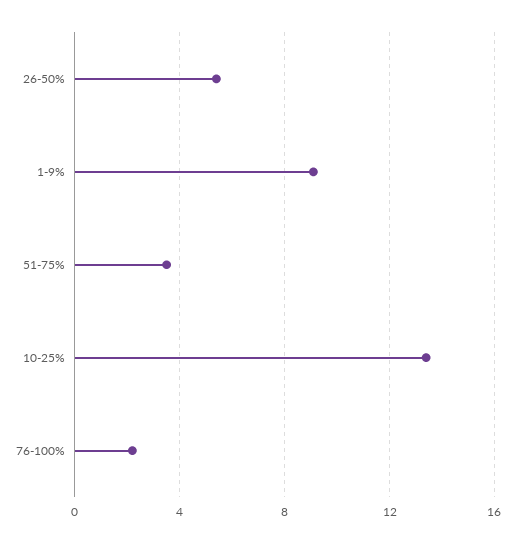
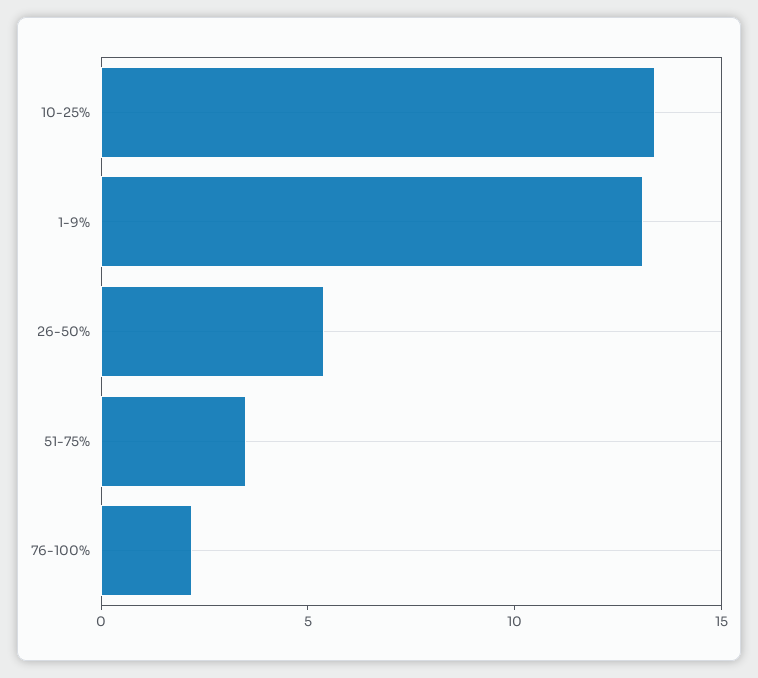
1-9%: 9 -> 13

